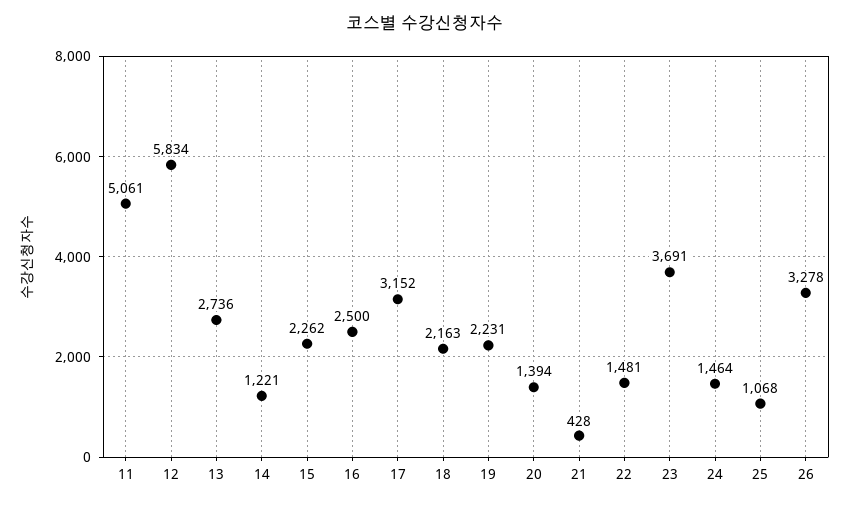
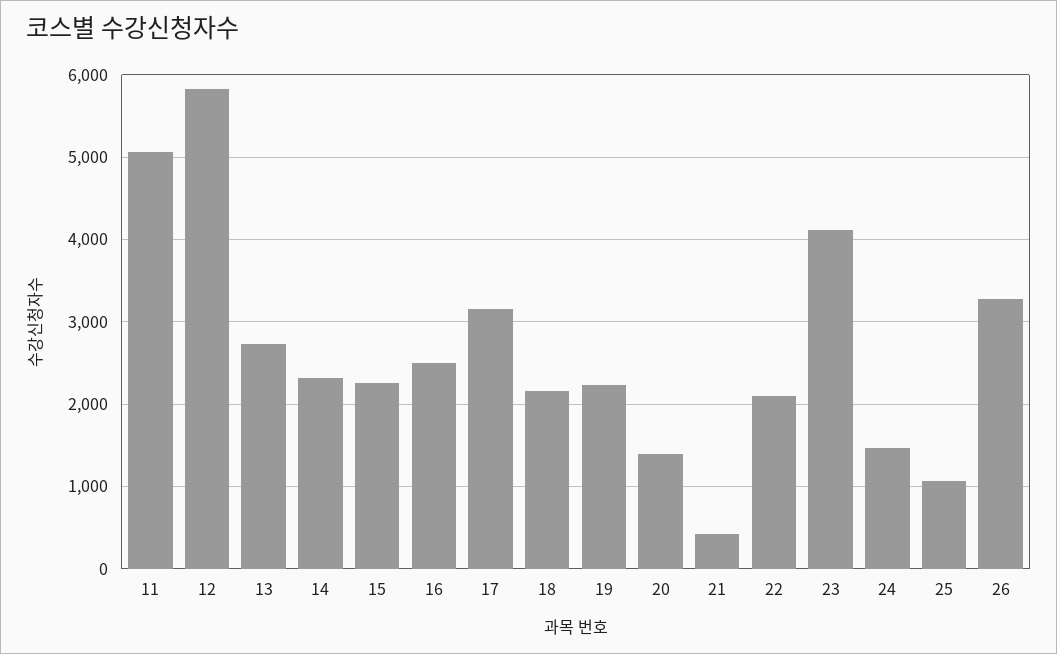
14: 1221 -> 2300
22: 1481 -> 2100
23: 3691 -> 4100

